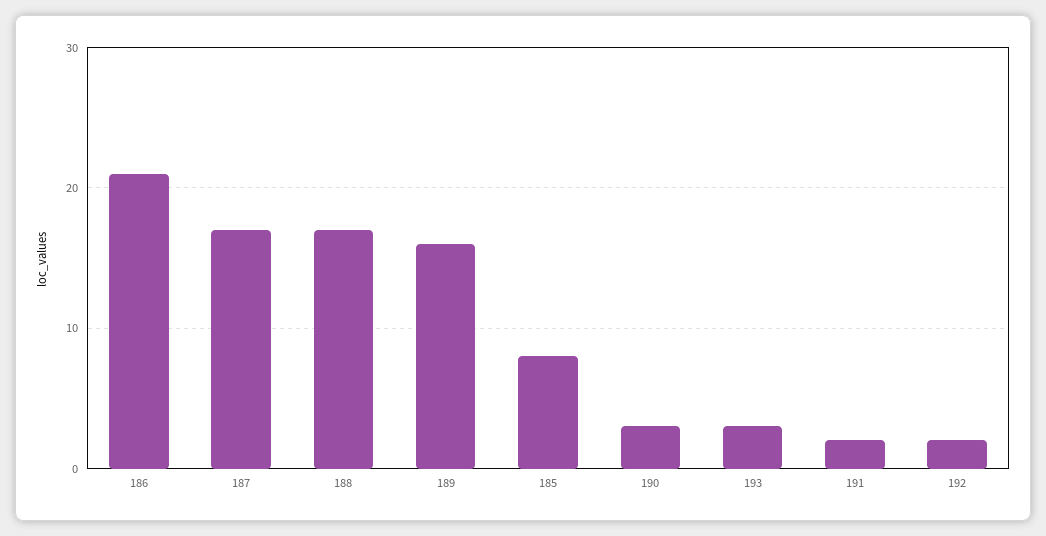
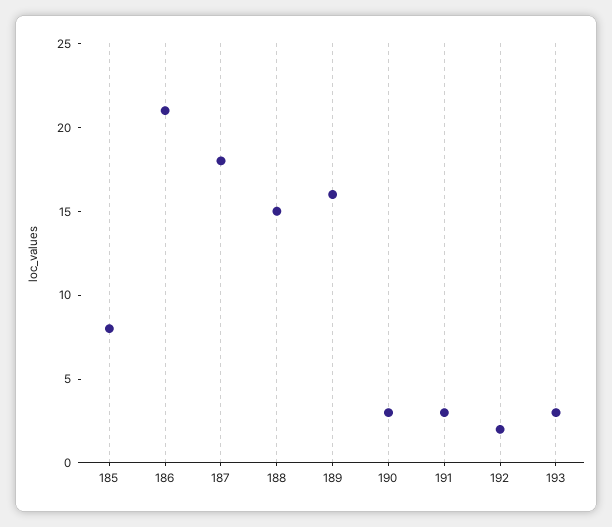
187: 17 -> 18
188: 17 -> 15
191: 2 -> 3

